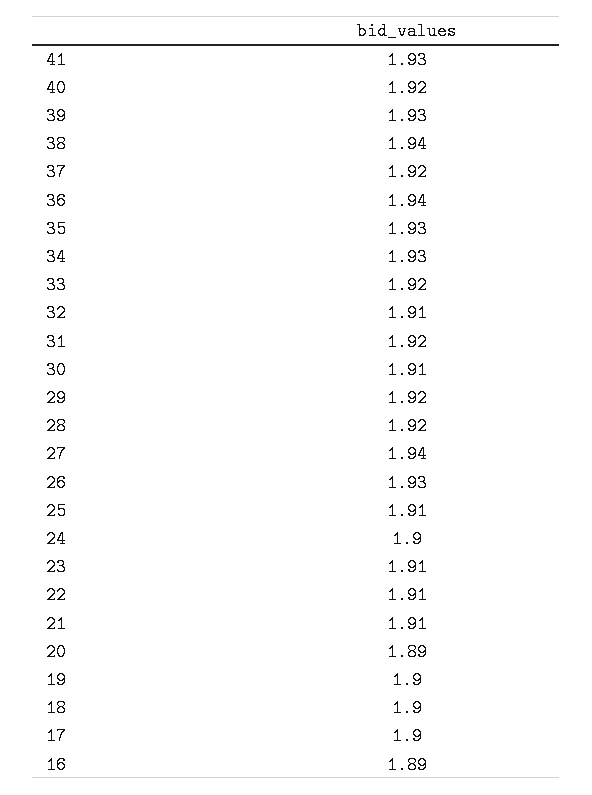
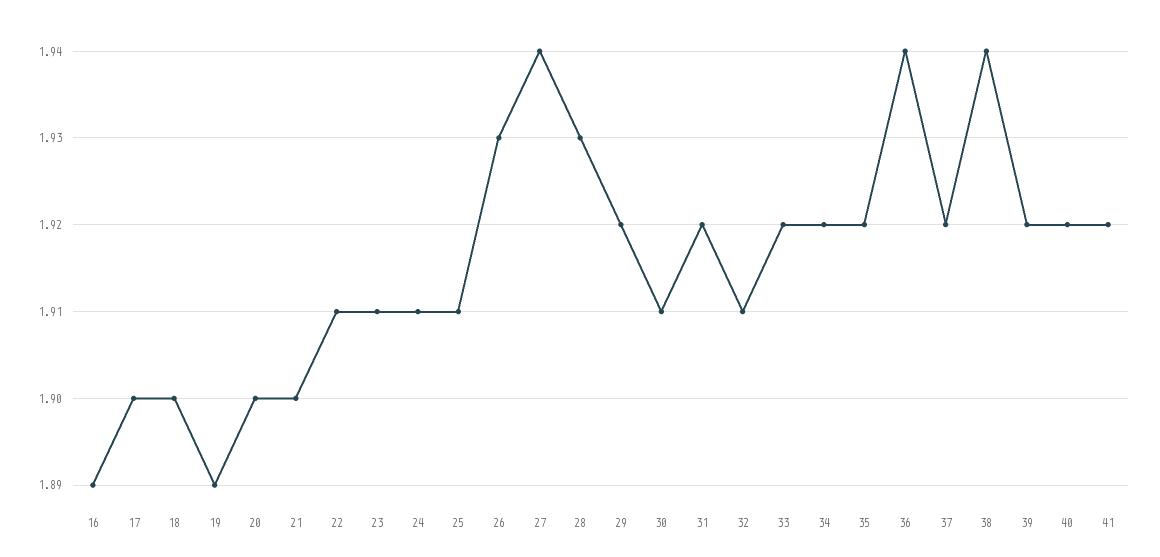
41: 1.93 -> 1.92
39: 1.93 -> 1.92
35: 1.93 -> 1.92
34: 1.93 -> 1.92
28: 1.92 -> 1.93
24: 1.9 -> 1.91
21: 1.91 -> 1.9
20: 1.89 -> 1.9
19: 1.9 -> 1.89

